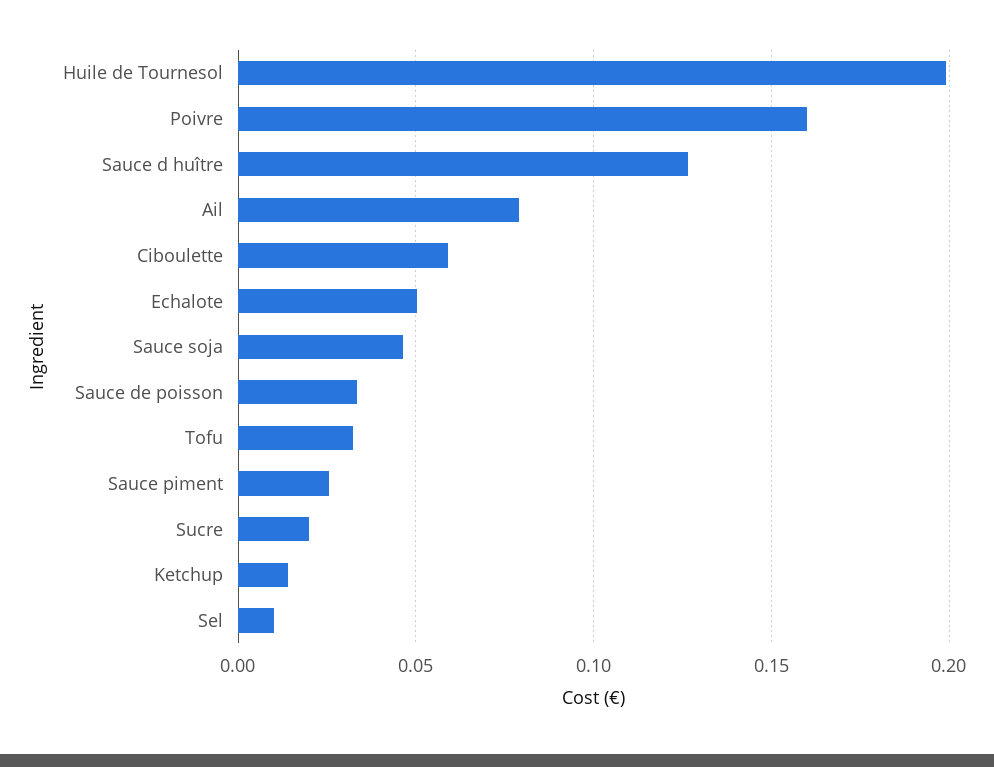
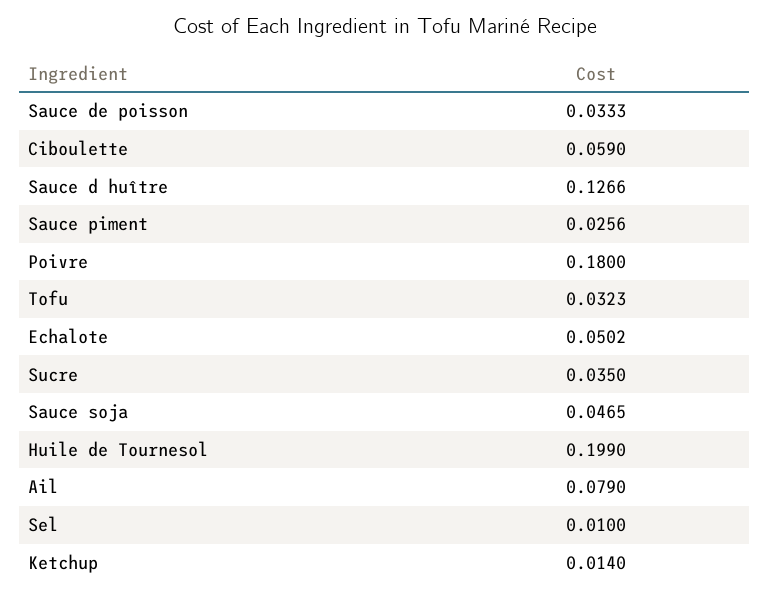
Poivre: 0.16 -> 0.18
Sucre: 0.02 -> 0.035

